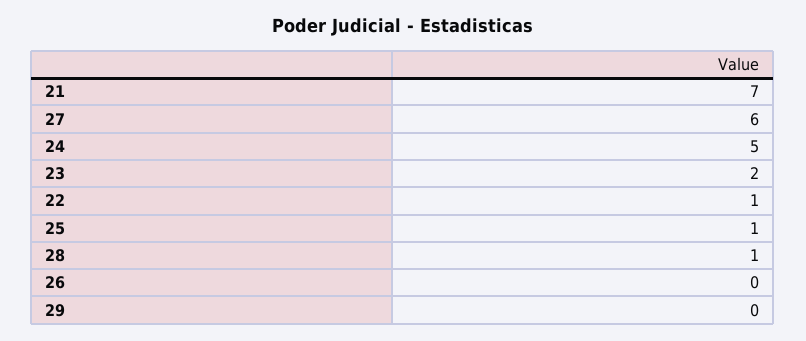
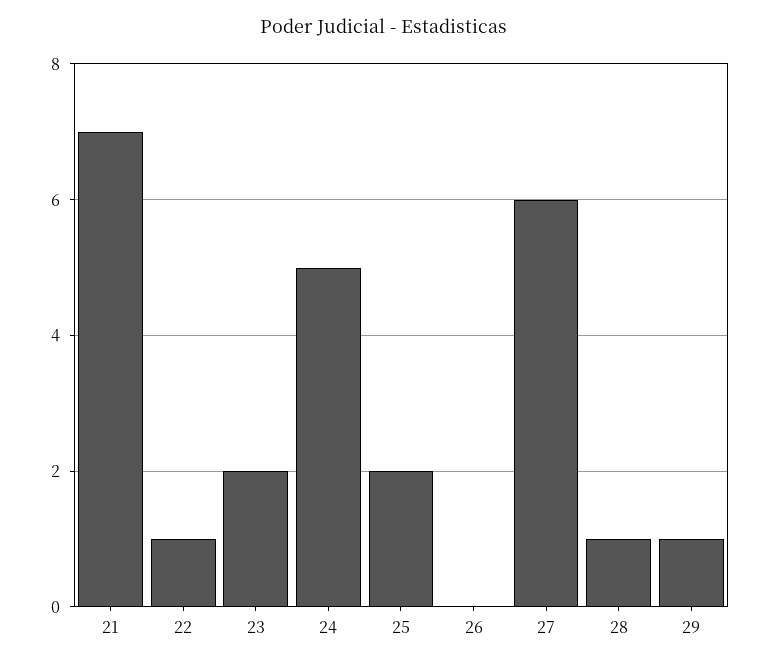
25: 1 -> 2
29: 0 -> 1

